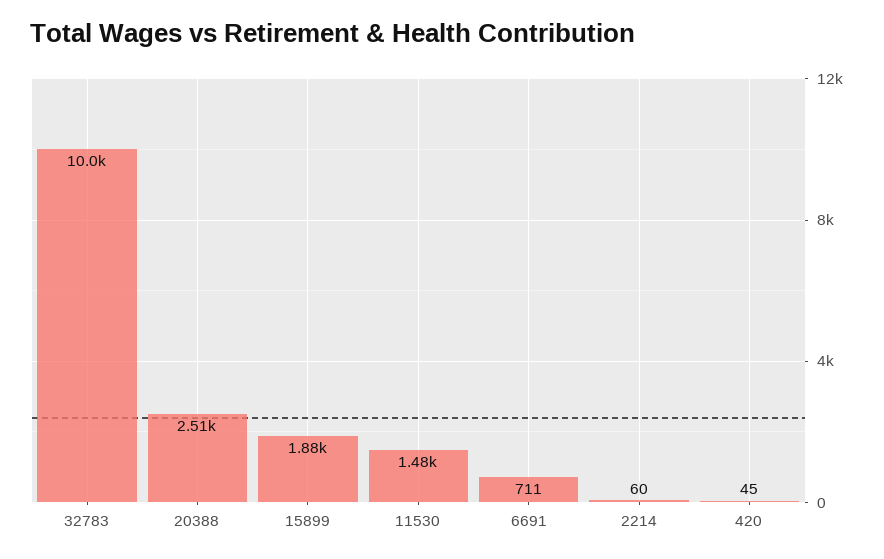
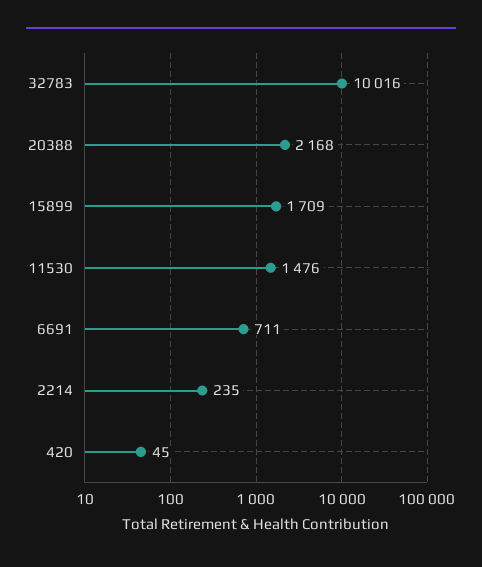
20388: 2510 -> 2168
15899: 1880 -> 1709
2214: 60 -> 235

